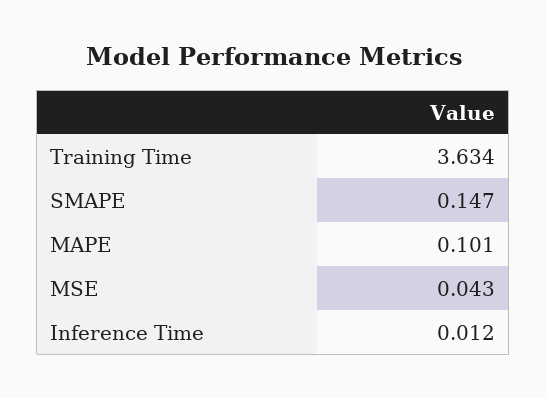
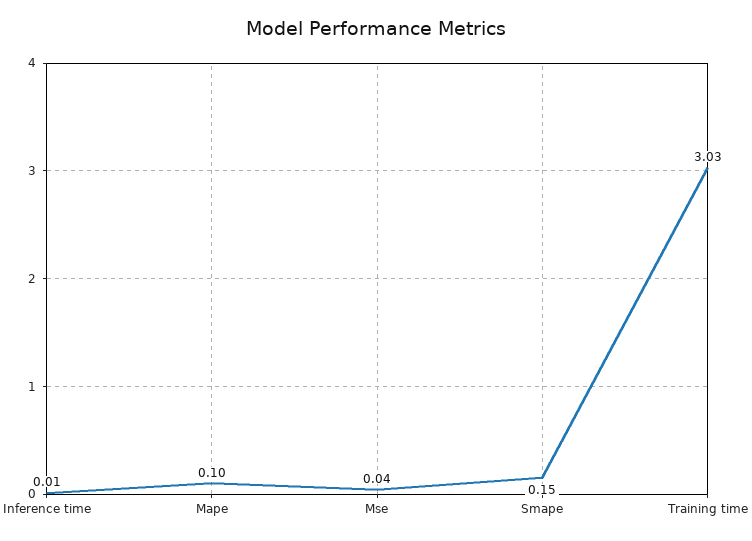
Training Time: 3.634 -> 3.03

